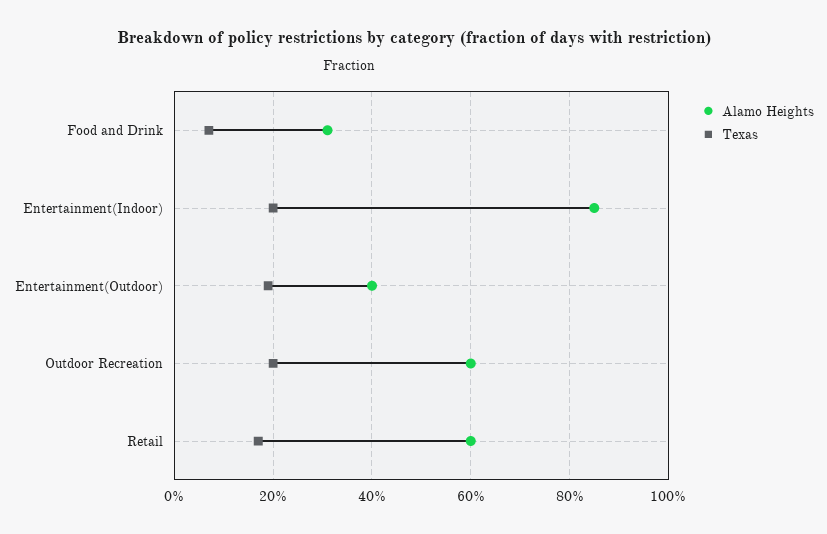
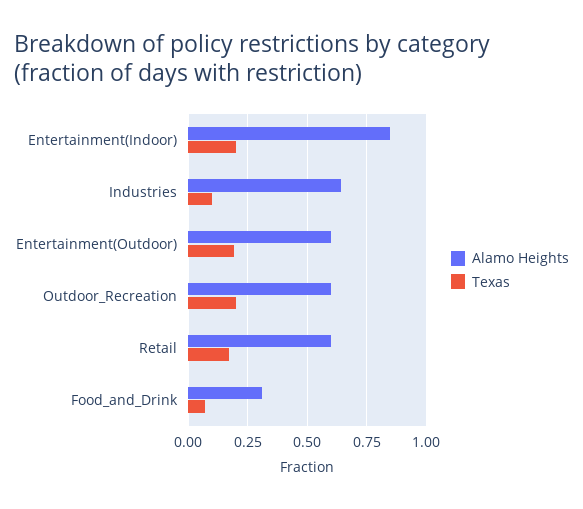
Alamo Heights, Entertainment(Outdoor): 0.4 -> 0.6
Alamo Heights, Industries: none -> 0.65
Texas, Industries: none -> 0.1

